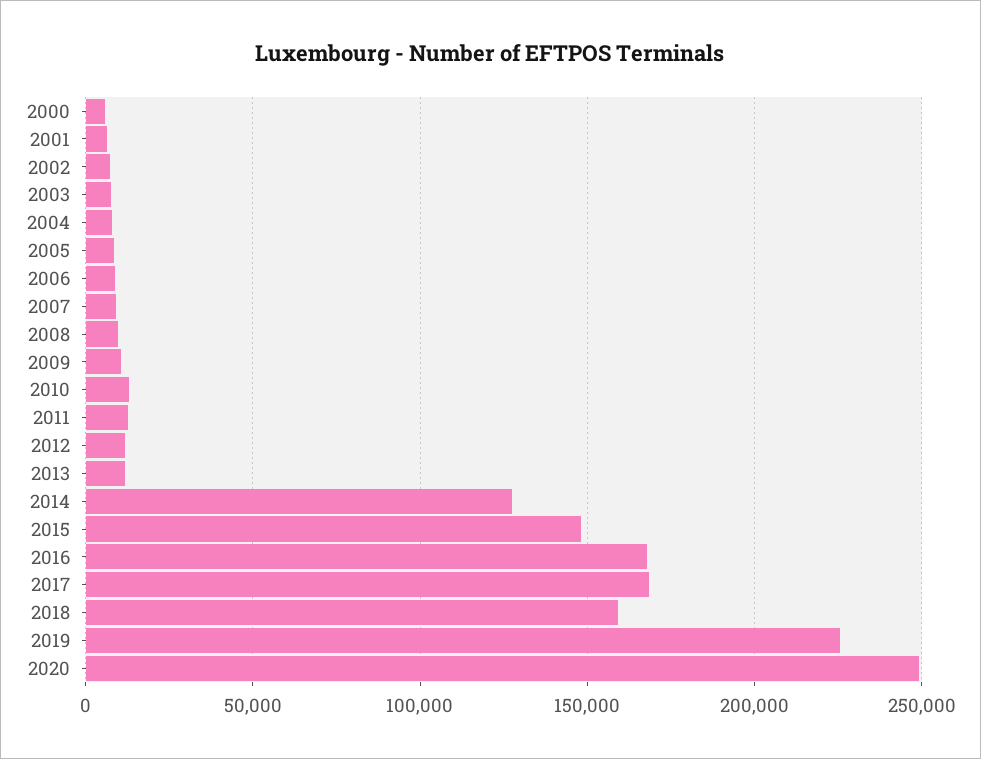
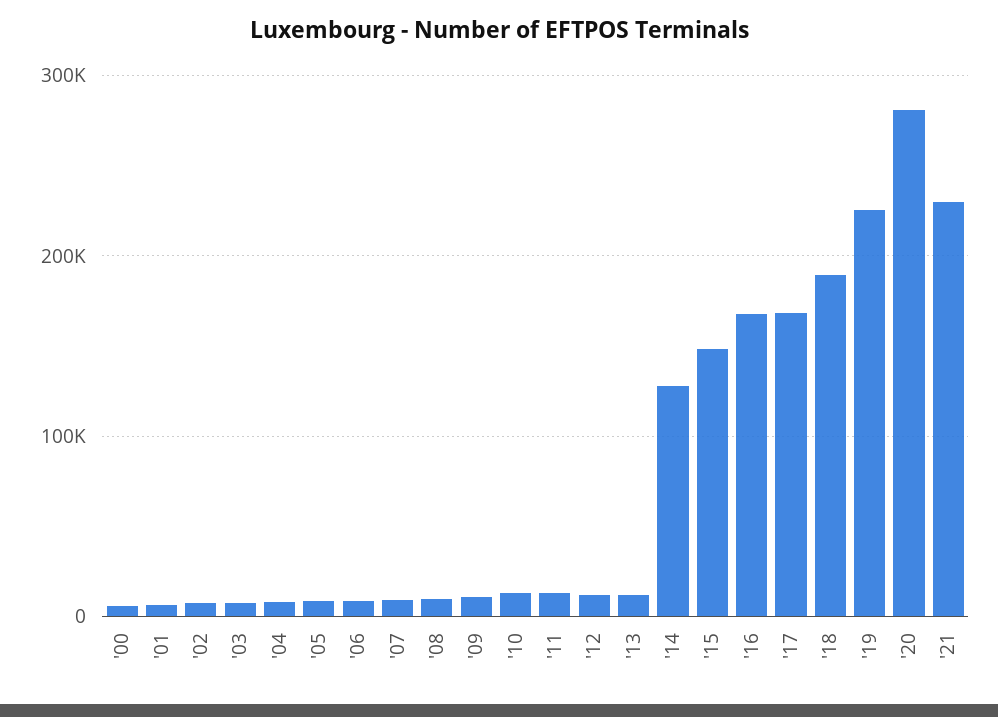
2018: 160000 -> 190000
2020: 250000 -> 280000
'21: none -> 230000

